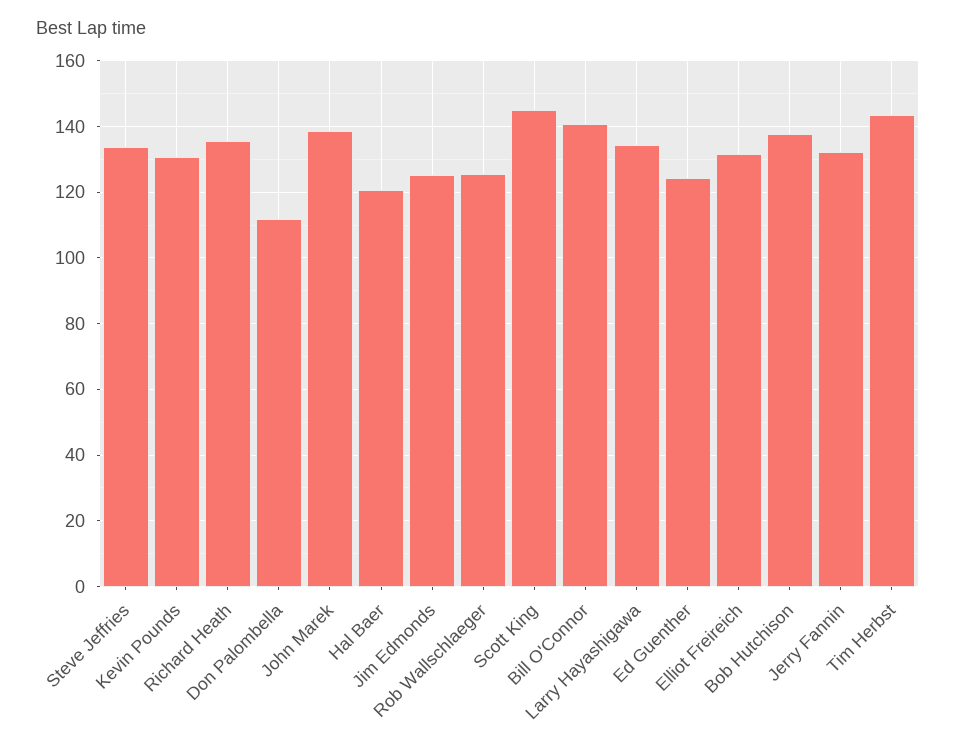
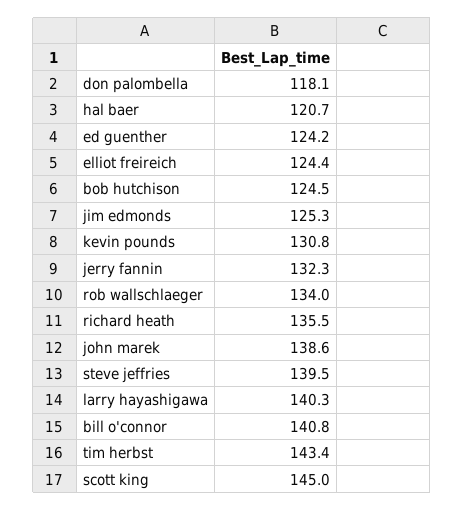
Steve Jeffries: 134 -> 139.5
Don Palombella: 112 -> 118.1
Rob Wallschlaeger: 126 -> 134
Larry Hayashigawa: 134 -> 140.3
Elliot Freireich: 132 -> 124.4
Bob Hutchison: 138 -> 124.5

